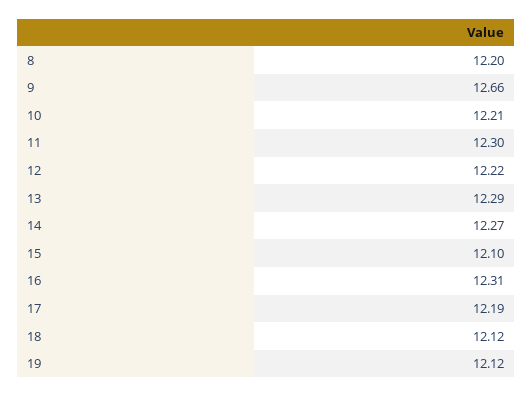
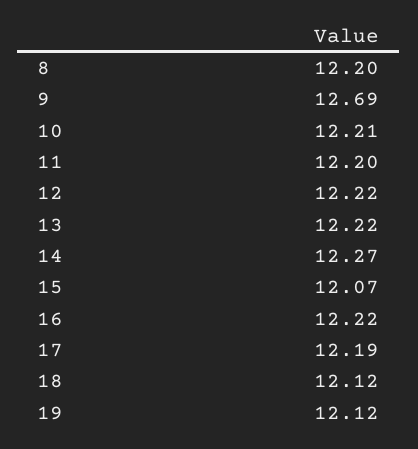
9: 12.66 -> 12.69
11: 12.3 -> 12.2
13: 12.29 -> 12.22
15: 12.1 -> 12.07
16: 12.31 -> 12.22

